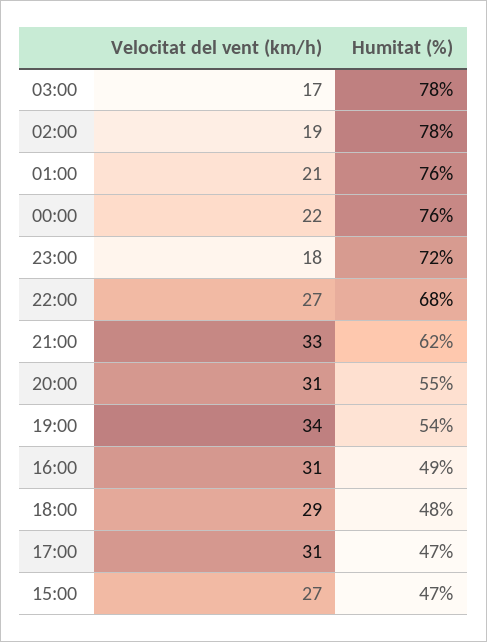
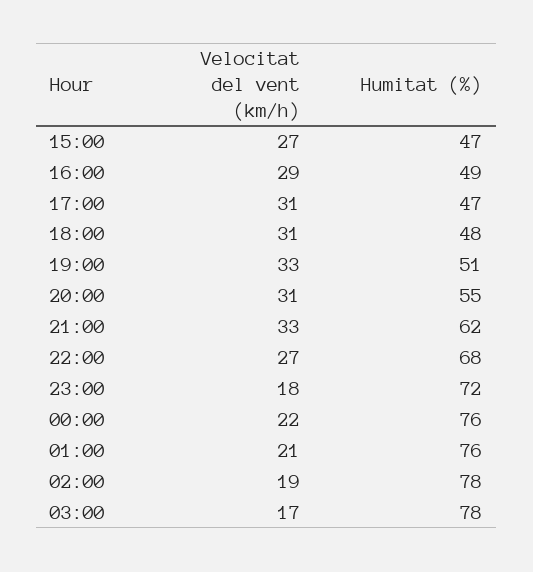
Velocitat del vent (km/h), 19:00: 34 -> 33
Humitat (%), 19:00: 54 -> 51
Velocitat del vent (km/h), 16:00: 31 -> 29
Velocitat del vent (km/h), 18:00: 29 -> 31

